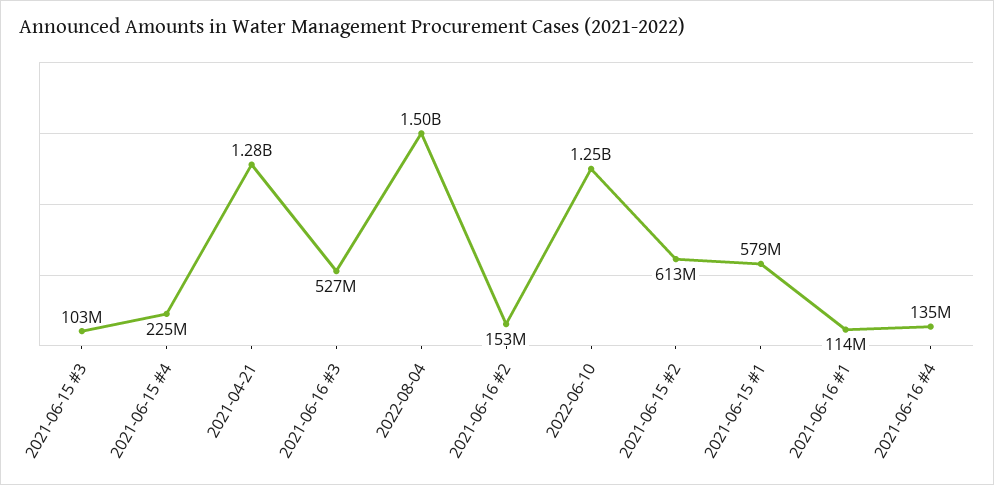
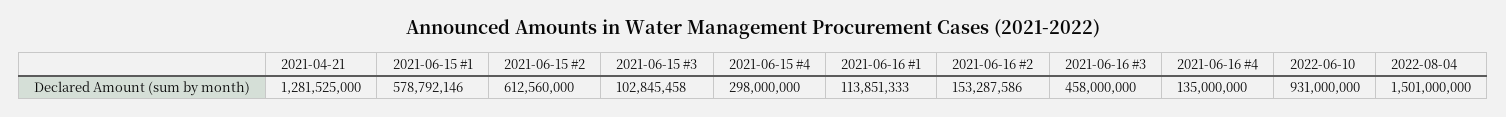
2021-06-15 #4: 225000000 -> 298000000
2021-06-16 #3: 527000000 -> 458000000
2022-06-10: 1250000000 -> 931000000

